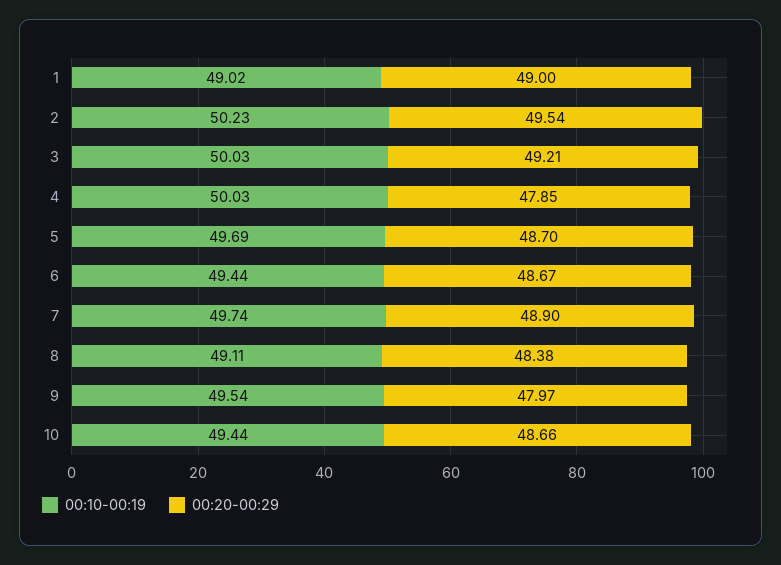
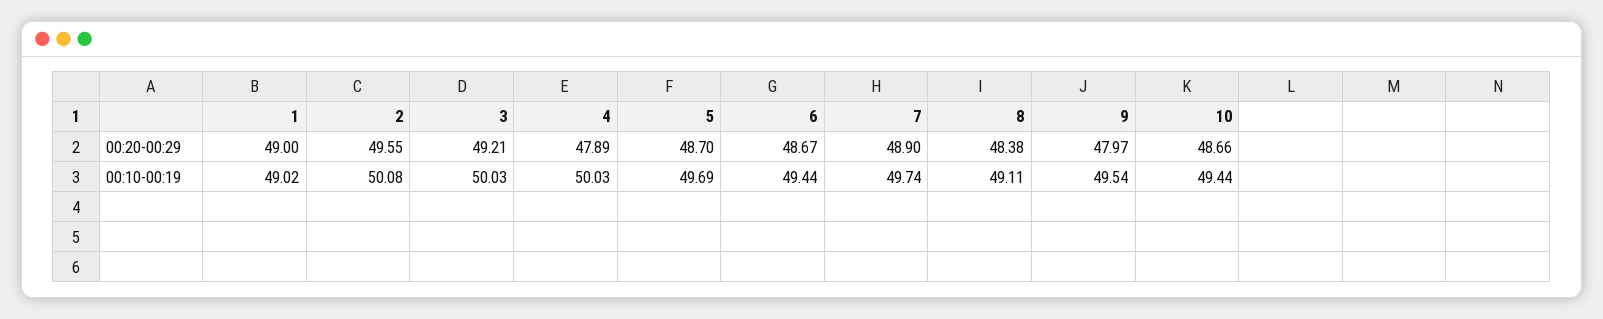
00:10-00:19, 2: 50.23 -> 50.08
00:20-00:29, 2: 49.54 -> 49.55
00:20-00:29, 4: 47.85 -> 47.89

